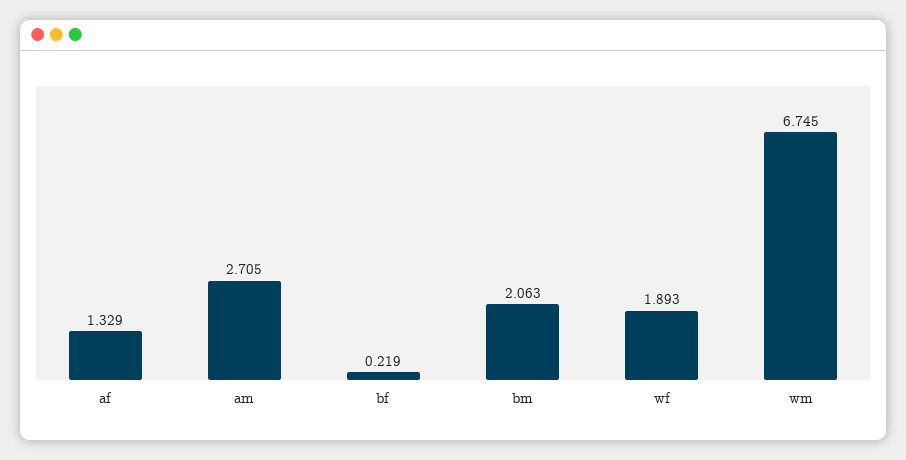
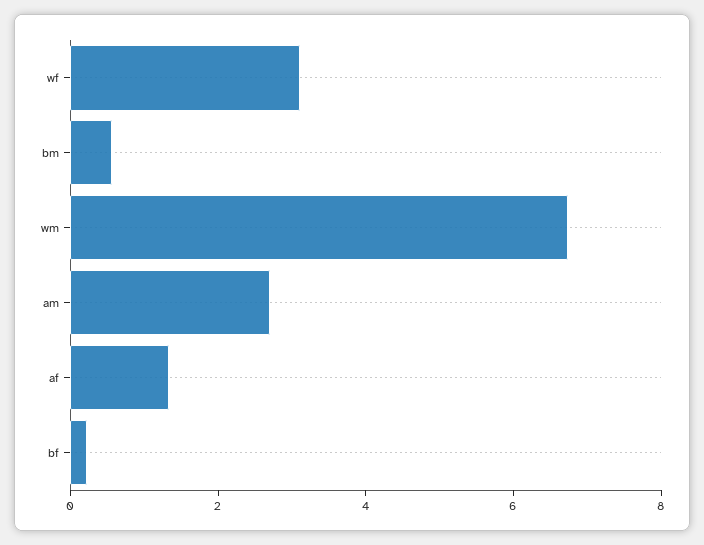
bm: 2.063 -> 0.5
wf: 1.893 -> 3

